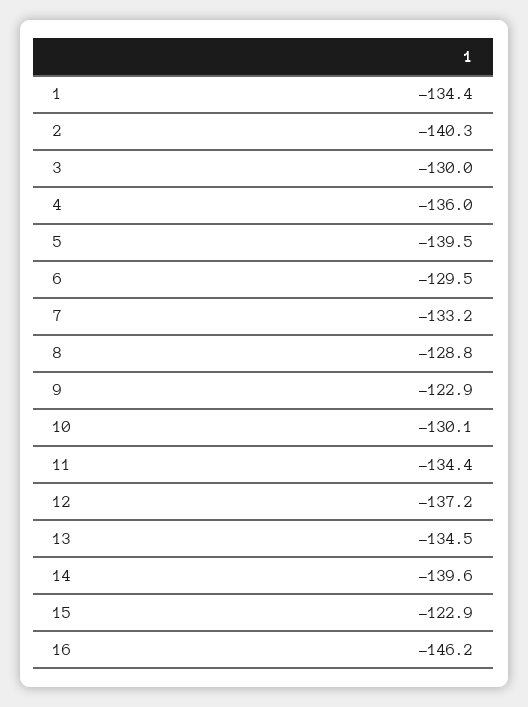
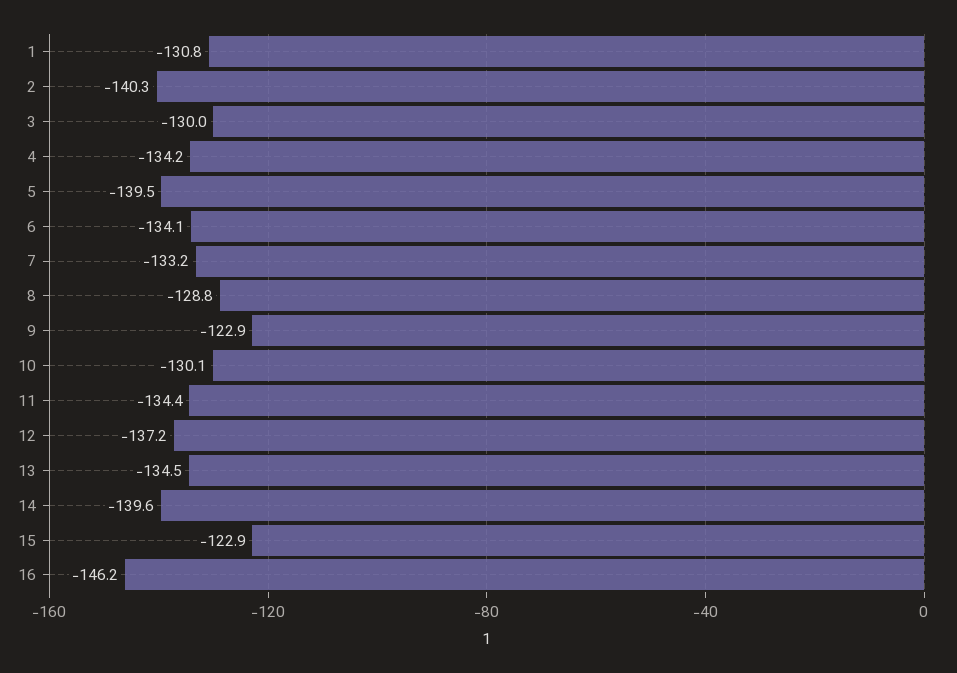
1: -134.4 -> -130.8
4: -136 -> -134.2
6: -129.5 -> -134.1

